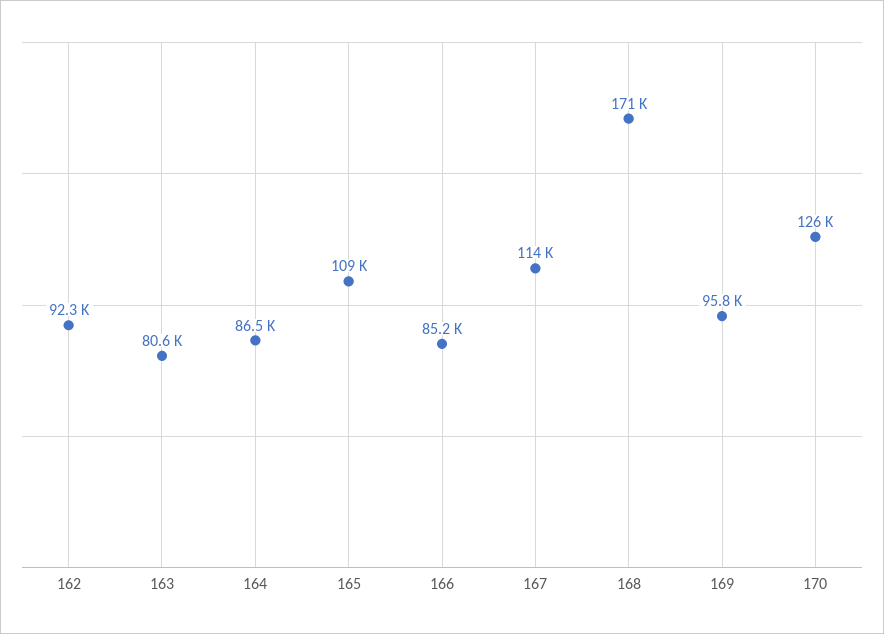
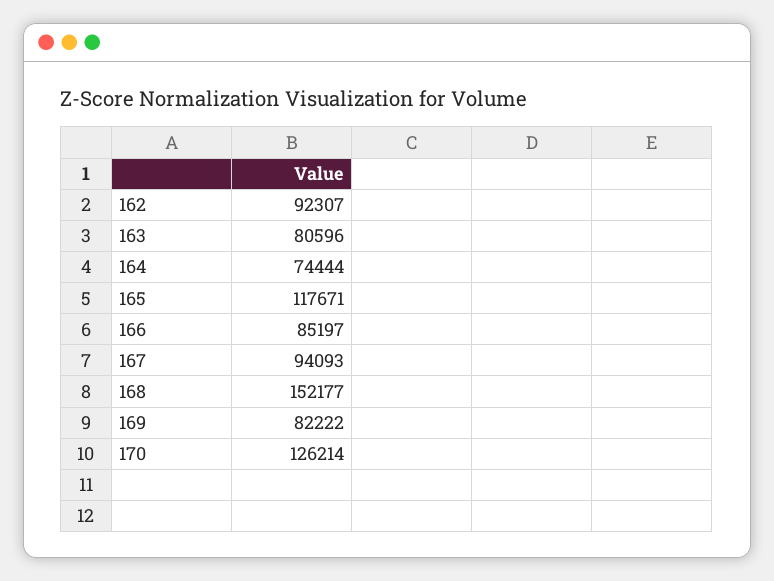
164: 86500 -> 74444
165: 109000 -> 117671
167: 114000 -> 94093
168: 171000 -> 152177
169: 95800 -> 82222

